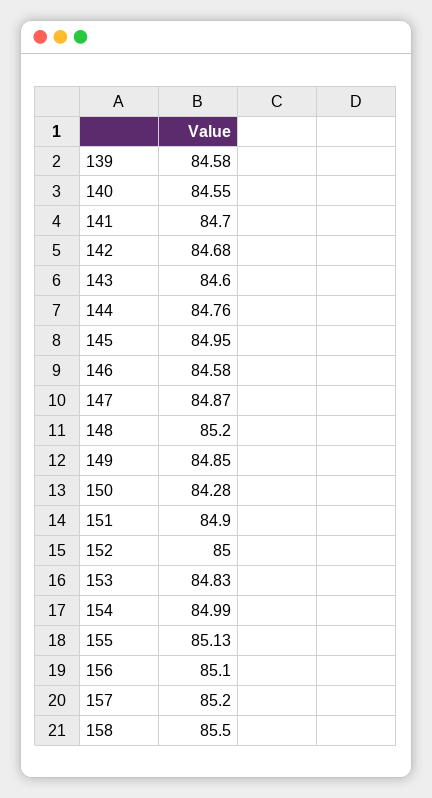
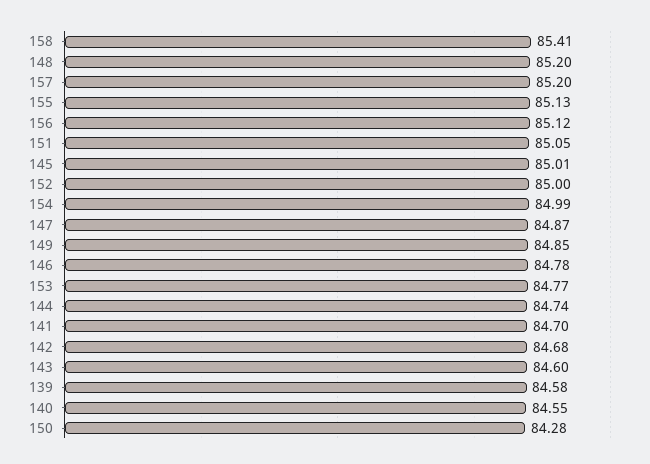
144: 84.76 -> 84.74
145: 84.95 -> 85.01
146: 84.58 -> 84.78
151: 84.9 -> 85.05
153: 84.83 -> 84.77
156: 85.1 -> 85.12
158: 85.5 -> 85.41

